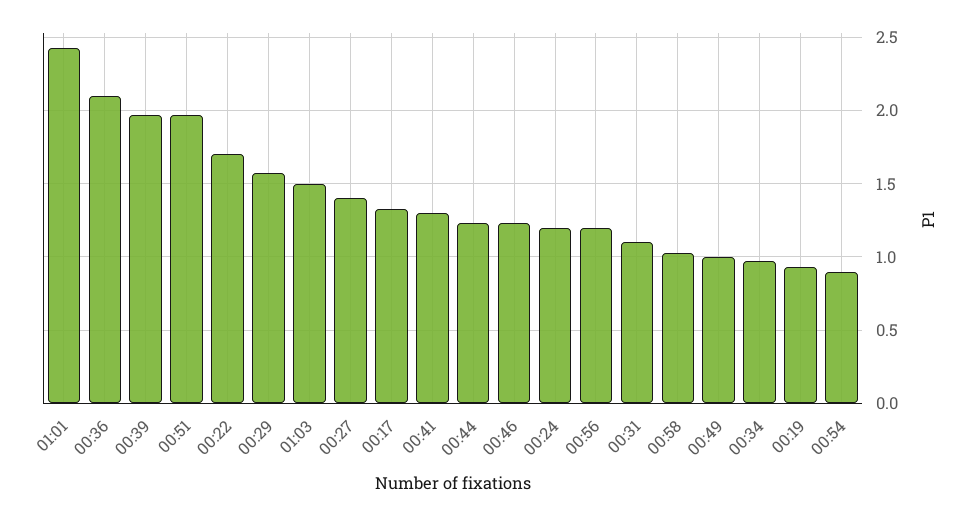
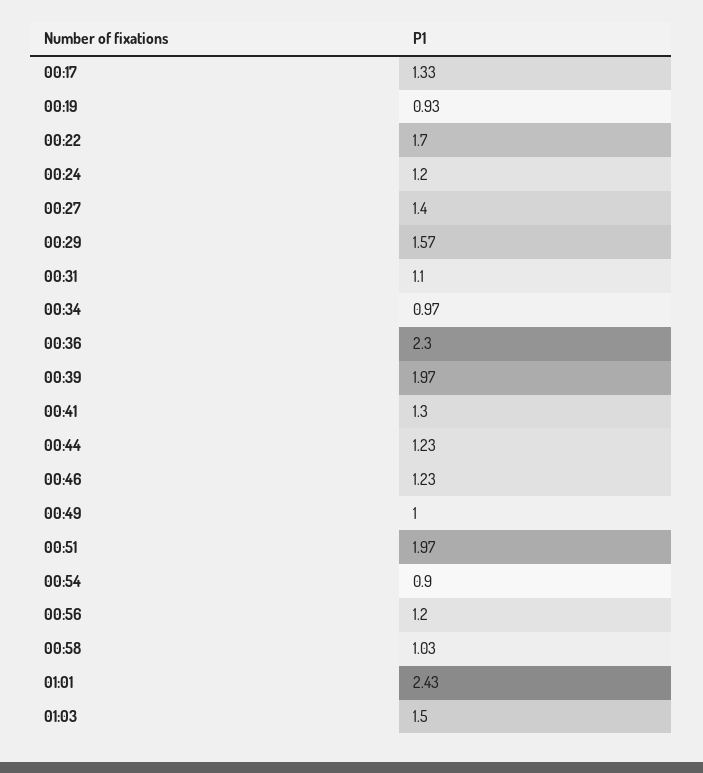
00:36: 2.1 -> 2.3

